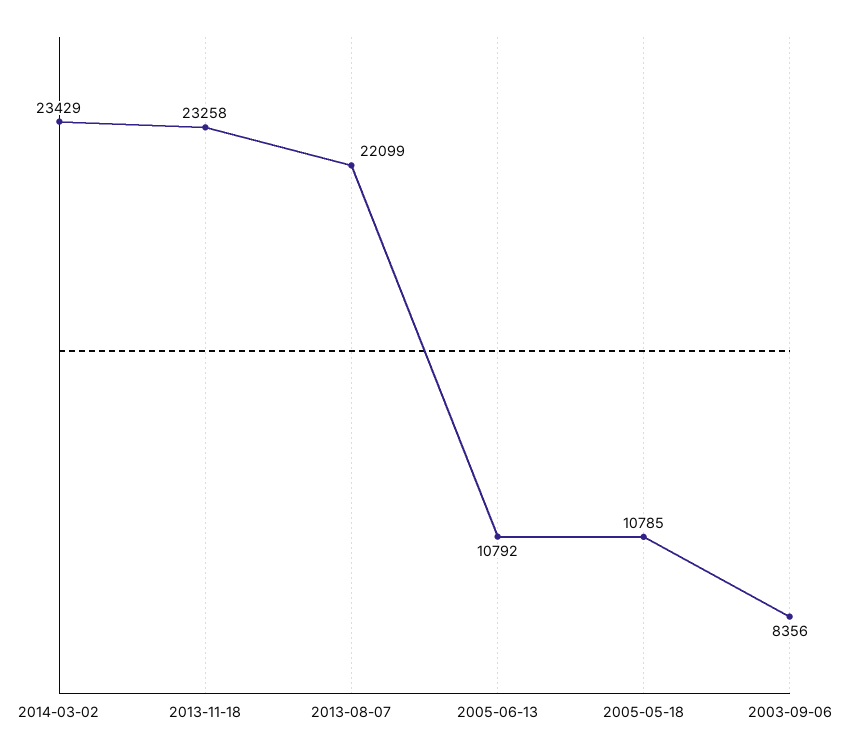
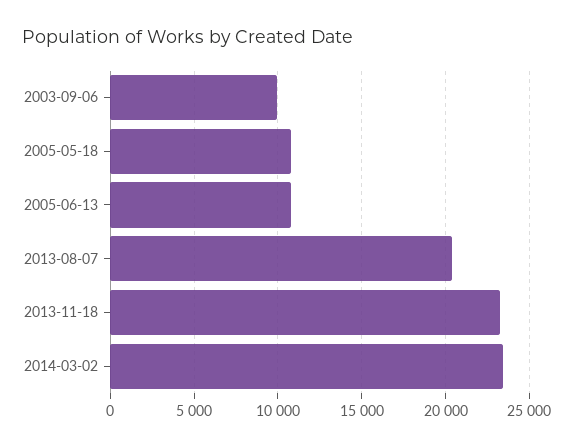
2013-08-07: 22099 -> 20500
2003-09-06: 8356 -> 10000

